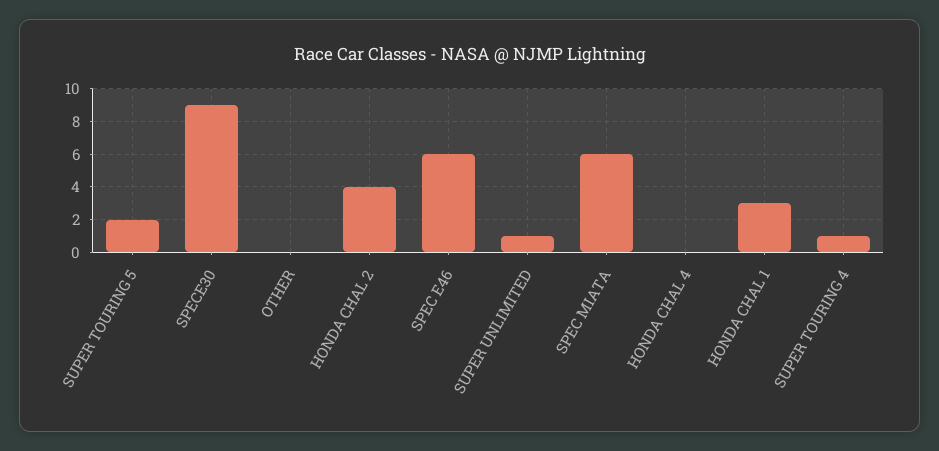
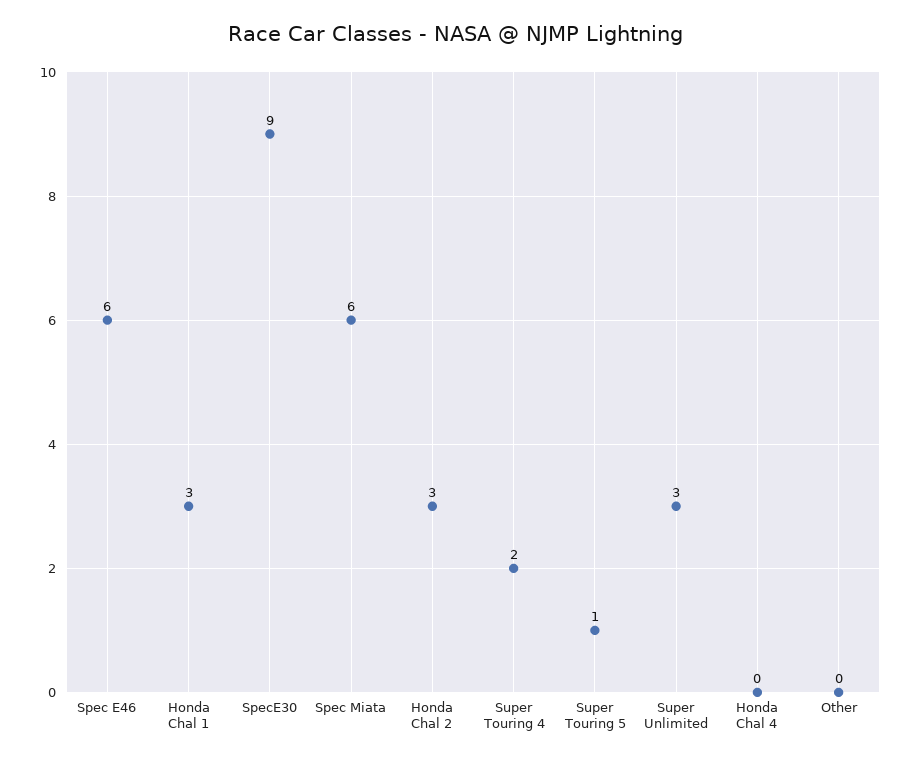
SUPER TOURING 5: 2 -> 1
HONDA CHAL 2: 4 -> 3
SUPER UNLIMITED: 1 -> 3
SUPER TOURING 4: 1 -> 2

